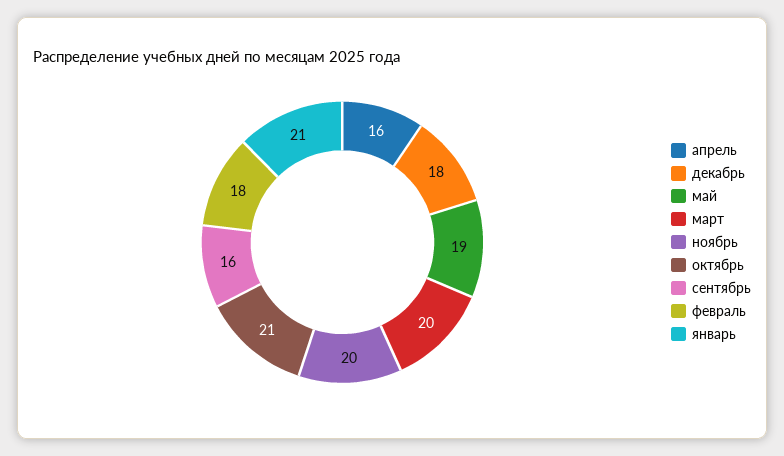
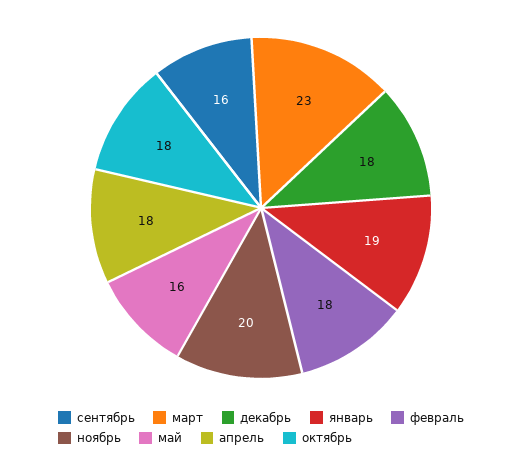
апрель: 16 -> 18
май: 19 -> 16
март: 20 -> 23
октябрь: 21 -> 18
январь: 21 -> 19

